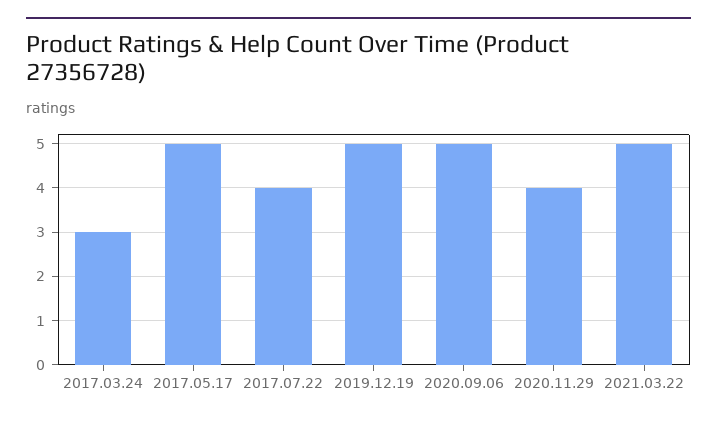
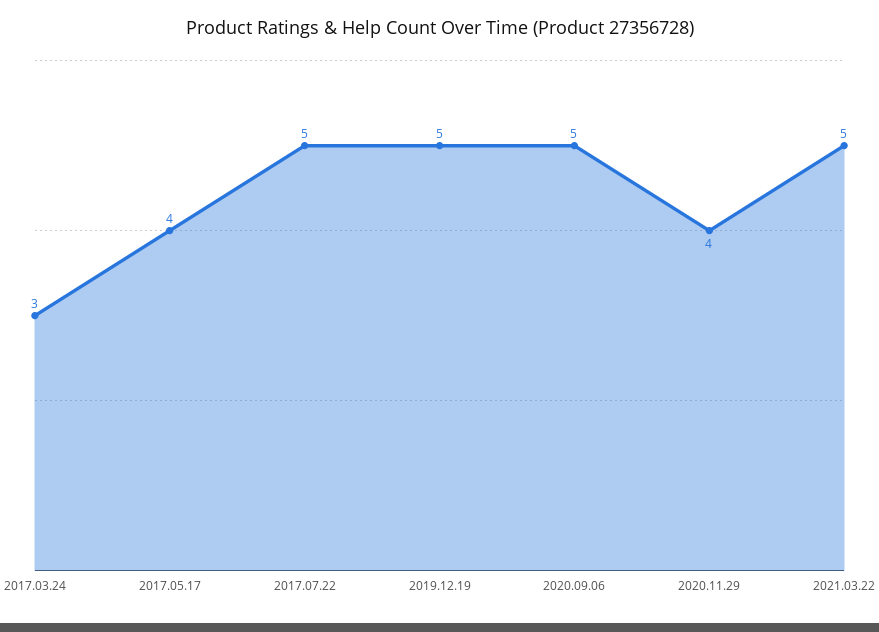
2017.05.17: 5 -> 4
2017.07.22: 4 -> 5

